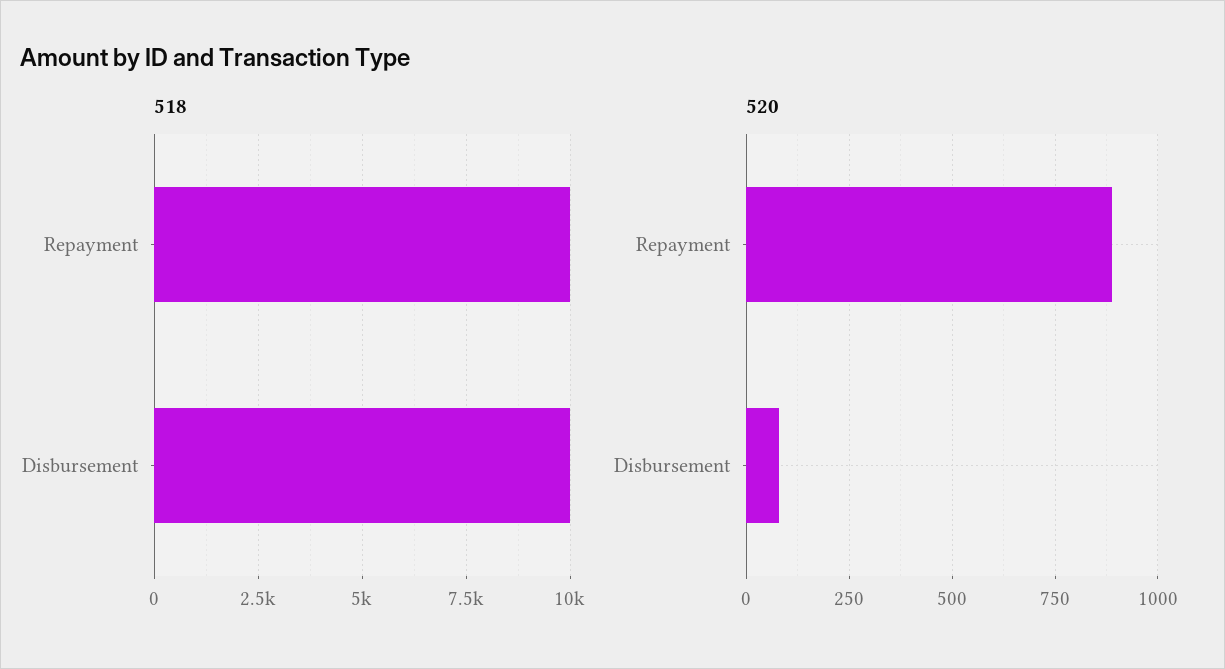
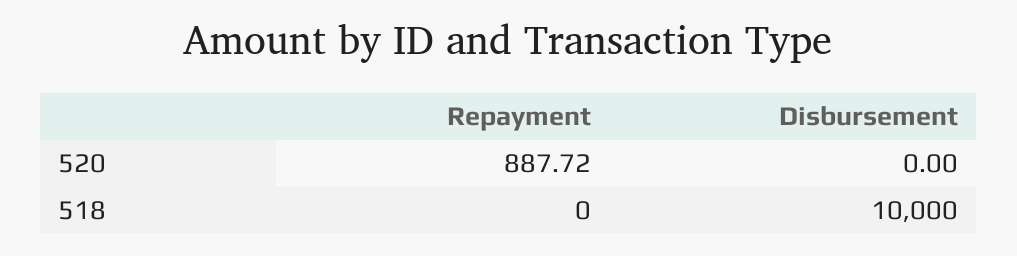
518, Repayment: 10000 -> 0
520, Disbursement: 75 -> 0

